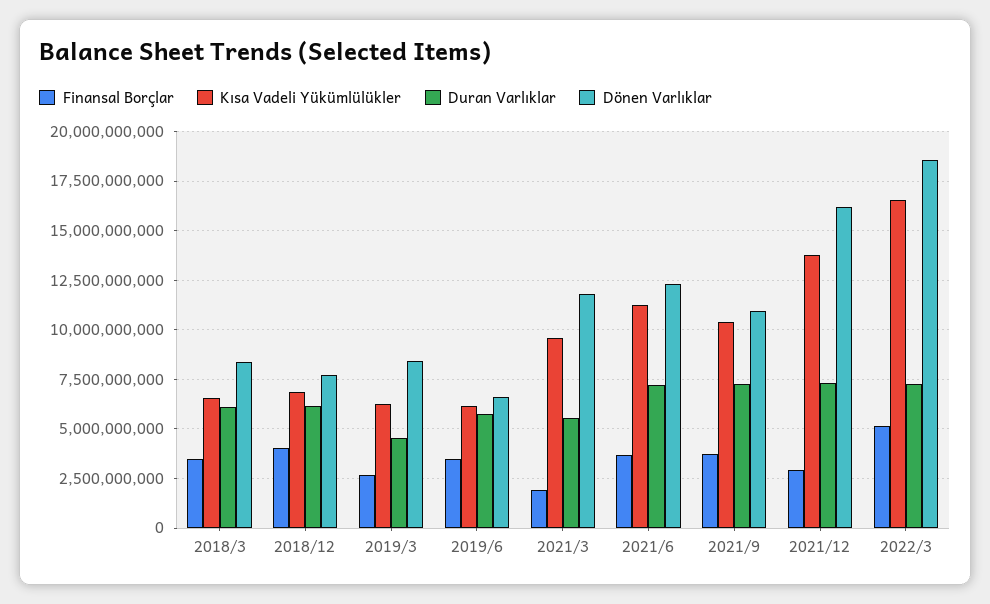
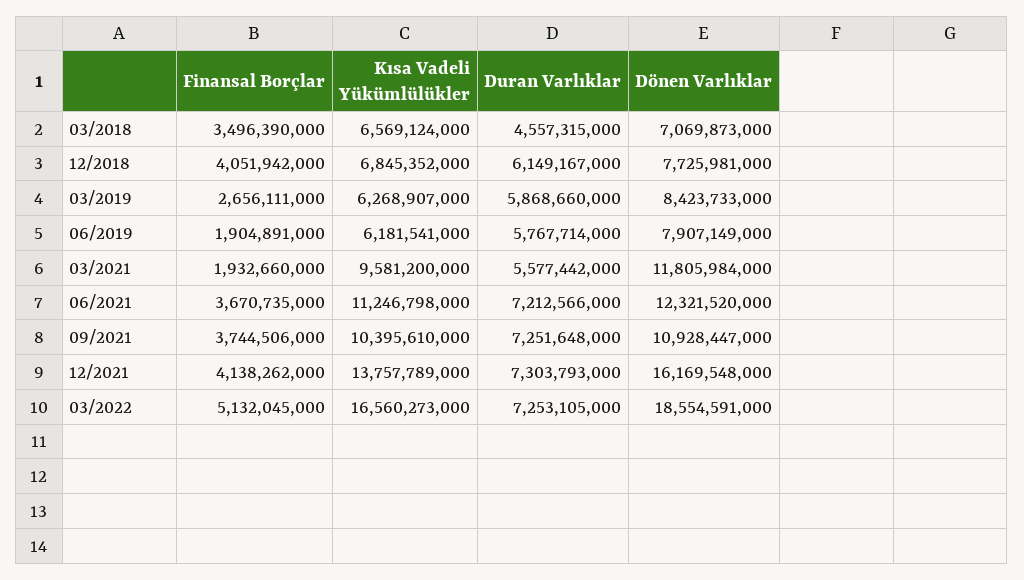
Duran Varlıklar, 2018/3: 6000000000 -> 4557315000
Dönen Varlıklar, 2018/3: 8500000000 -> 7069873000
Duran Varlıklar, 2019/3: 4500000000 -> 5868660000
Finansal Borçlar, 2019/6: 3500000000 -> 1904891000
Dönen Varlıklar, 2019/6: 6500000000 -> 7907149000
Finansal Borçlar, 2021/12: 3000000000 -> 4138262000

